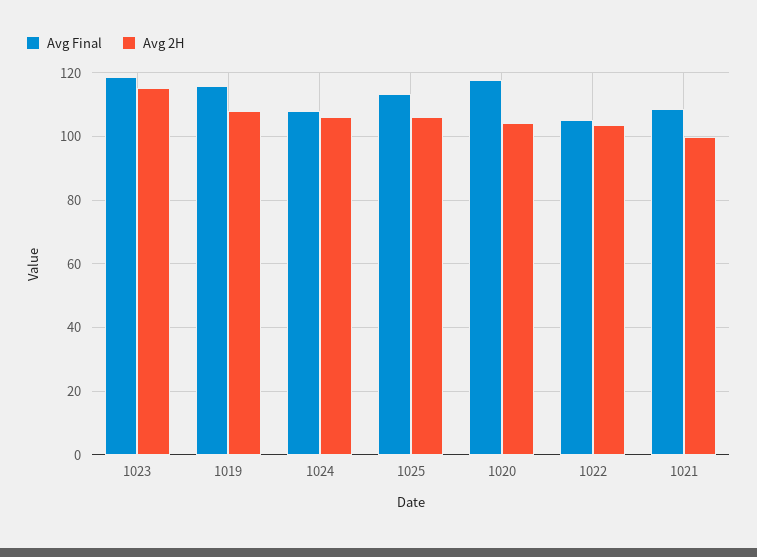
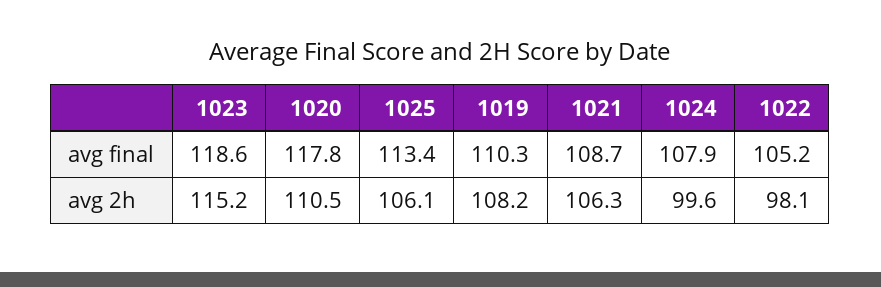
Avg Final, 1019: 116 -> 110.3
Avg 2H, 1024: 106 -> 99.6
Avg 2H, 1020: 104 -> 110.5
Avg 2H, 1022: 104 -> 98.1
Avg 2H, 1021: 100 -> 106.3

